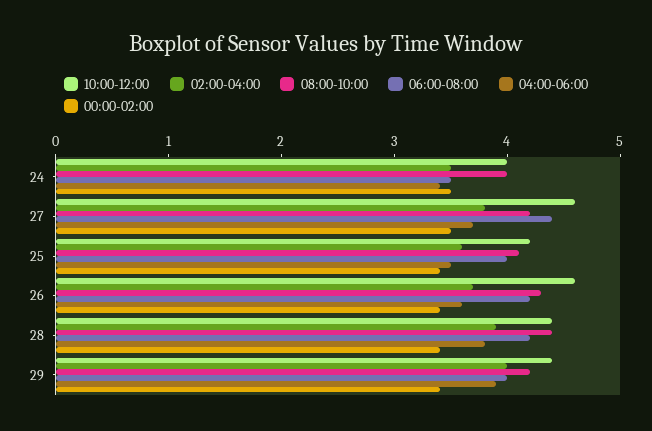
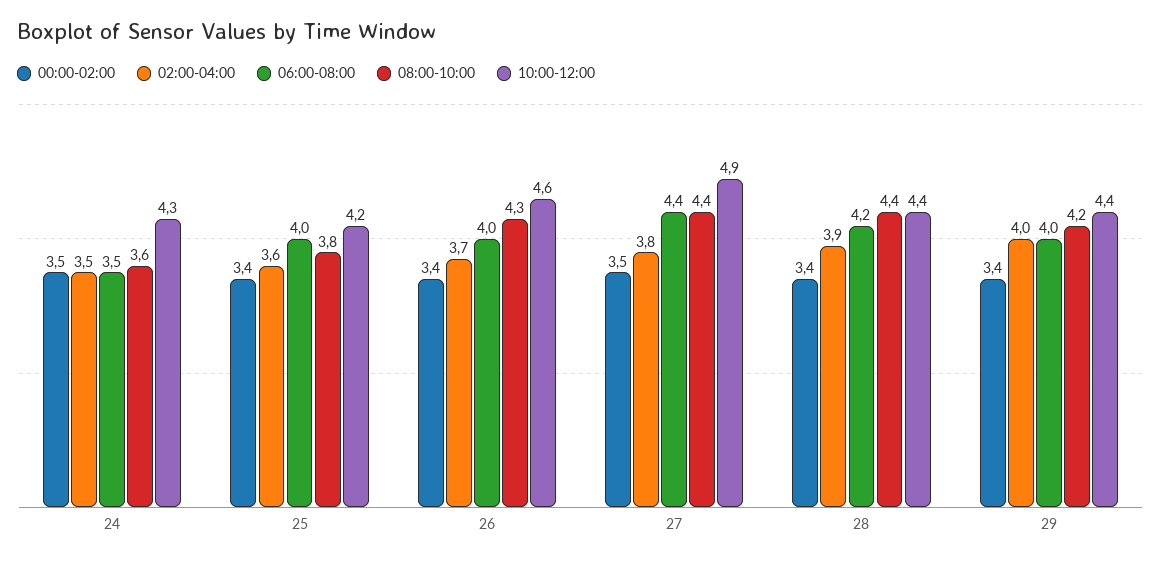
10:00-12:00, 24: 4 -> 4.3
08:00-10:00, 24: 4 -> 3.6
04:00-06:00, 24: 3.4 -> none
10:00-12:00, 27: 4.6 -> 4.9
08:00-10:00, 27: 4.2 -> 4.4
04:00-06:00, 27: 3.7 -> none
08:00-10:00, 25: 4.1 -> 3.8
04:00-06:00, 25: 3.5 -> none
06:00-08:00, 26: 4.2 -> 4
04:00-06:00, 26: 3.6 -> none
04:00-06:00, 28: 3.8 -> none
04:00-06:00, 29: 3.9 -> none

